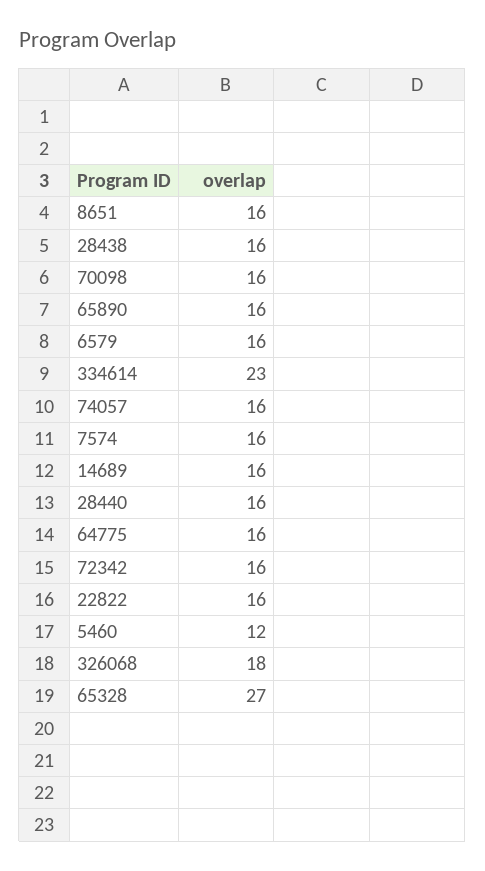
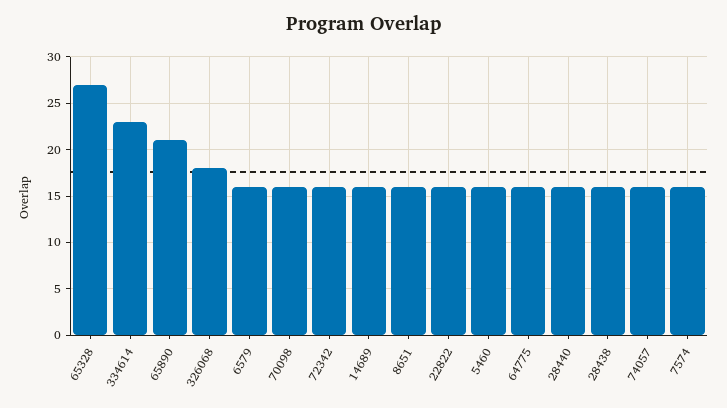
65890: 16 -> 21
5460: 12 -> 16

